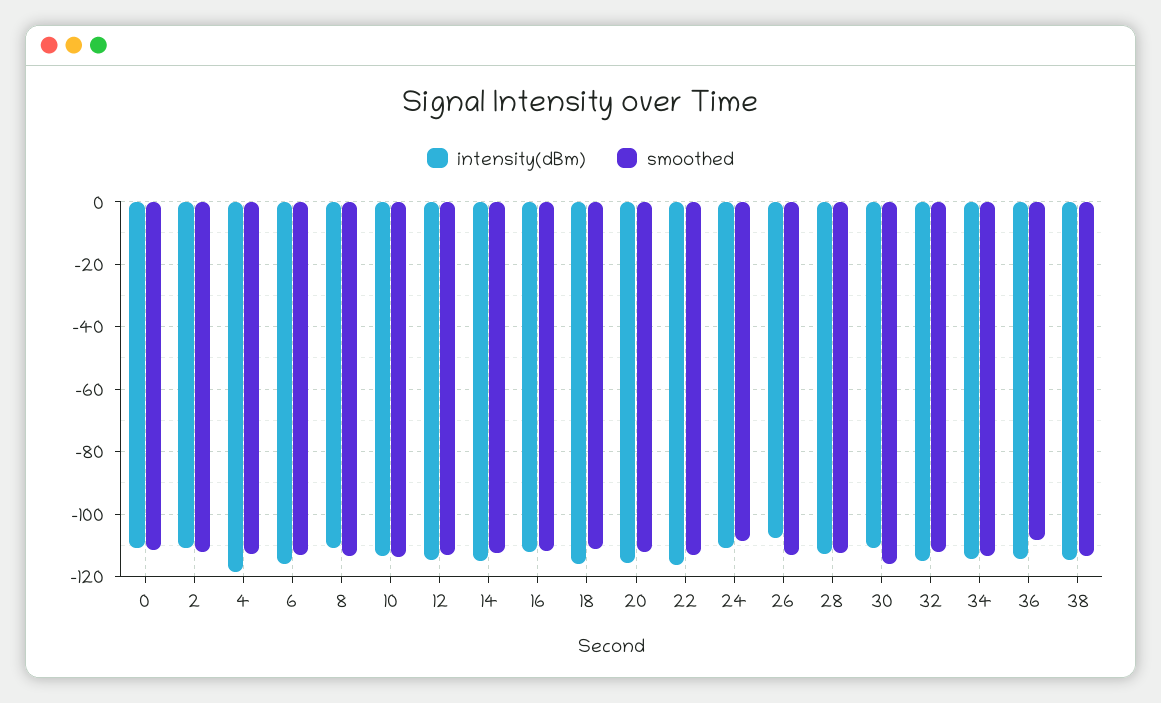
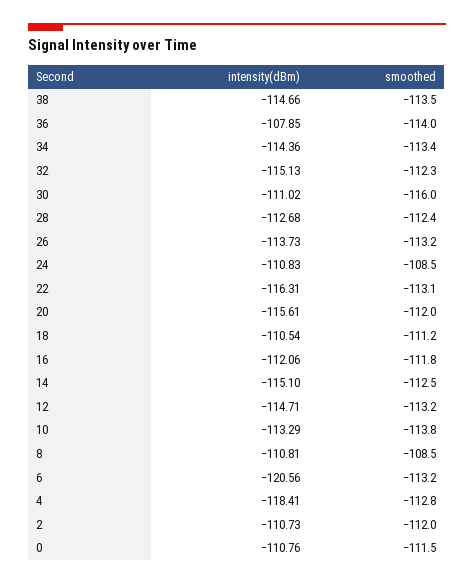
intensity(dBm), 6: -116 -> -120.56
smoothed, 8: -114 -> -108.5
intensity(dBm), 18: -116 -> -110.54
intensity(dBm), 26: -108 -> -113.73
intensity(dBm), 36: -114 -> -107.85
smoothed, 36: -108 -> -114

